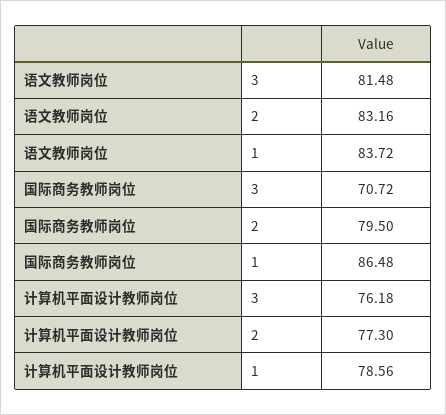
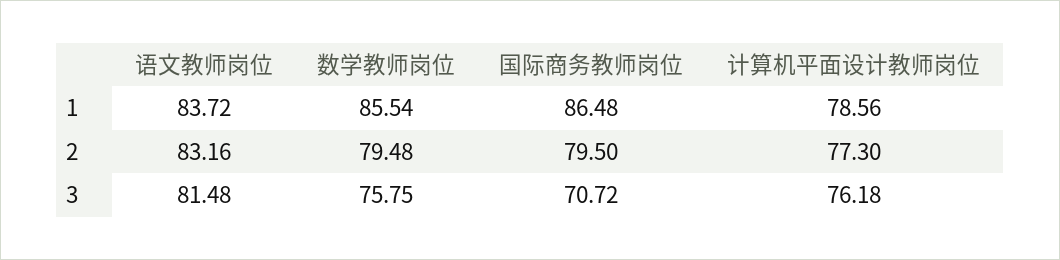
数学教师岗位, 1: none -> 85.54
数学教师岗位, 2: none -> 79.48
数学教师岗位, 3: none -> 75.75

